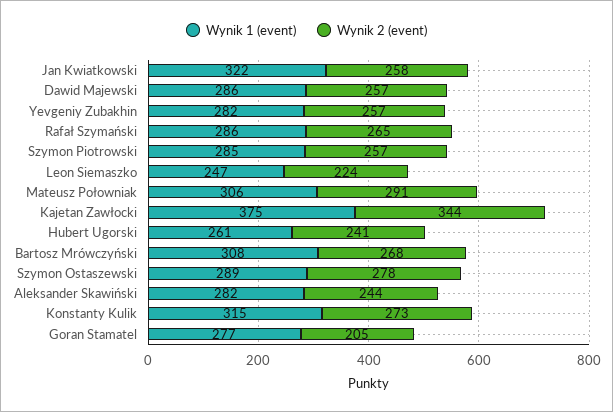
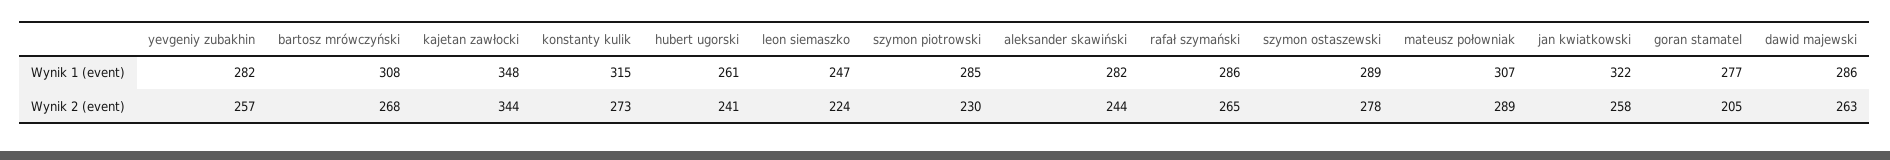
Wynik 2 (event), Dawid Majewski: 257 -> 263
Wynik 2 (event), Szymon Piotrowski: 257 -> 230
Wynik 1 (event), Mateusz Połowniak: 306 -> 307
Wynik 2 (event), Mateusz Połowniak: 291 -> 289
Wynik 1 (event), Kajetan Zawłocki: 375 -> 348

